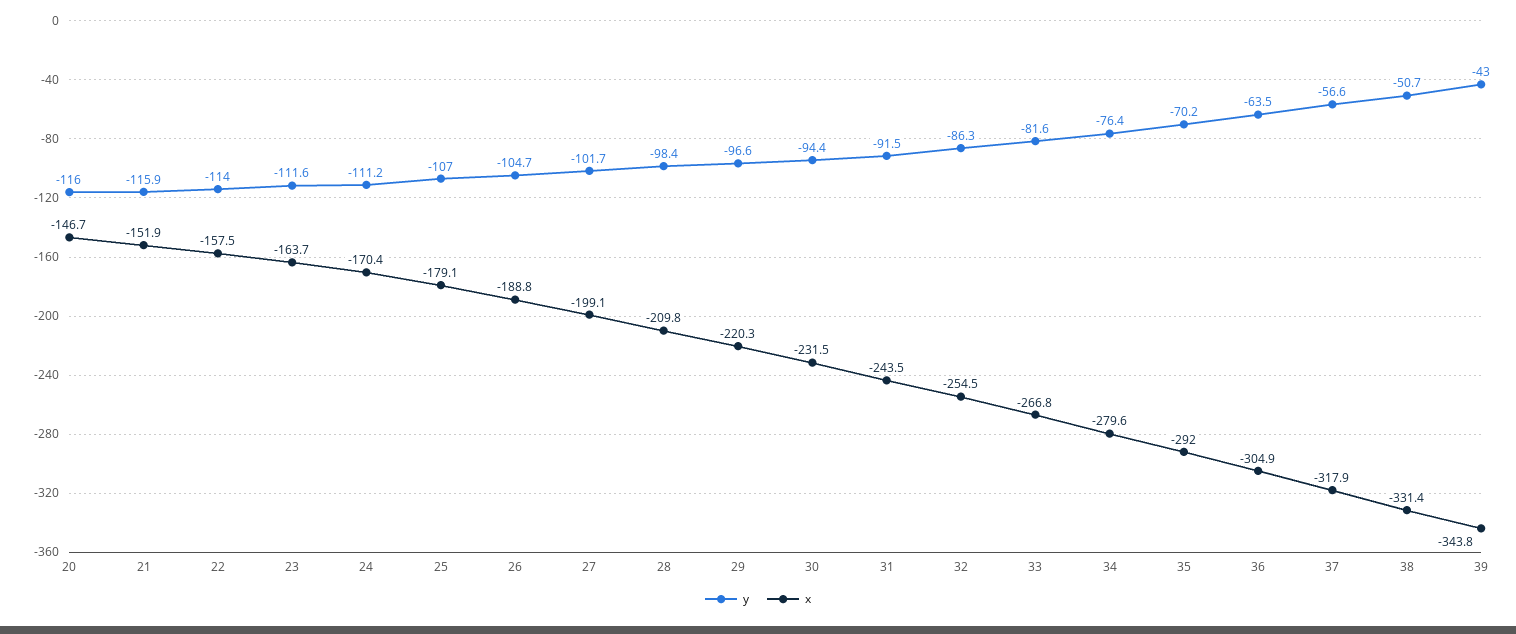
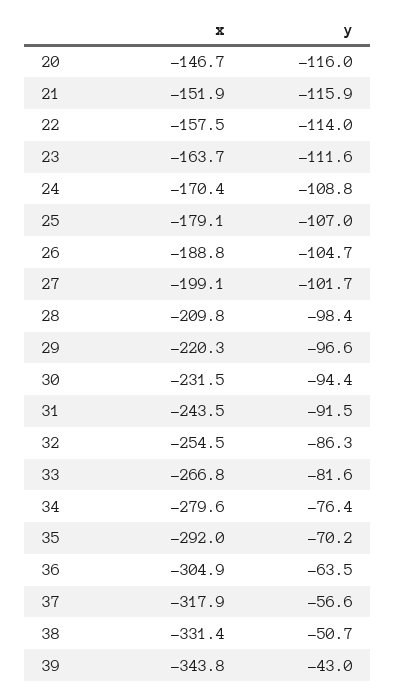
y, 24: -111.2 -> -108.8

